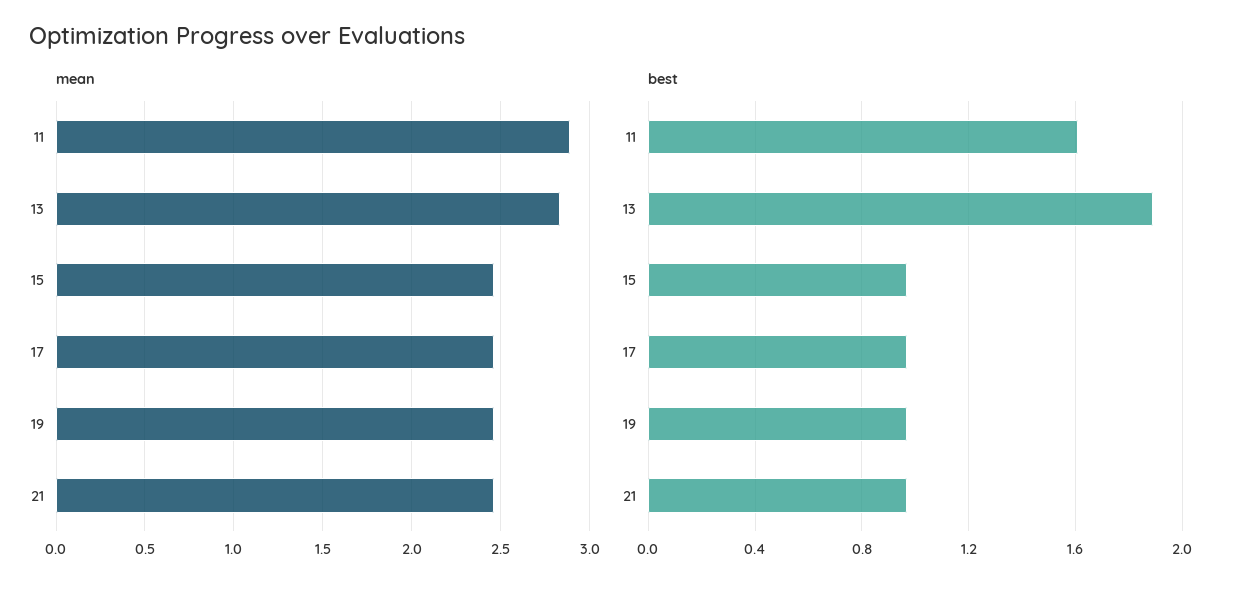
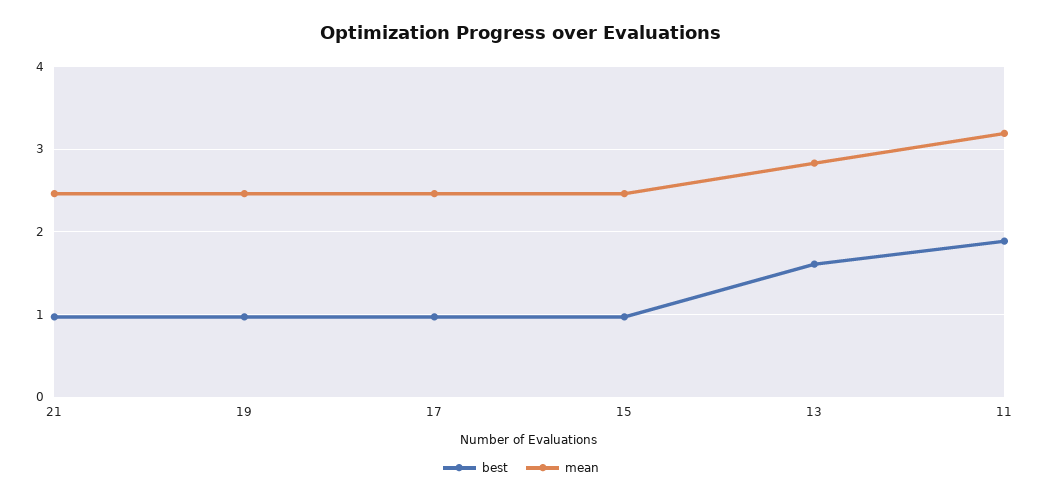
mean, 11: 2.9 -> 3.2
best, 11: 1.6 -> 1.9
best, 13: 1.9 -> 1.6

